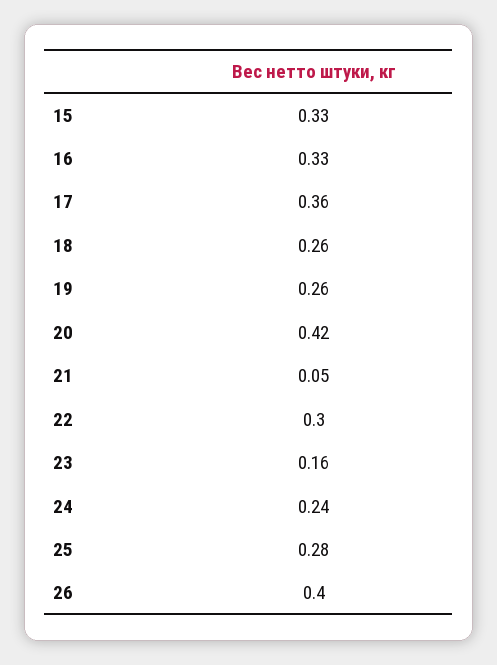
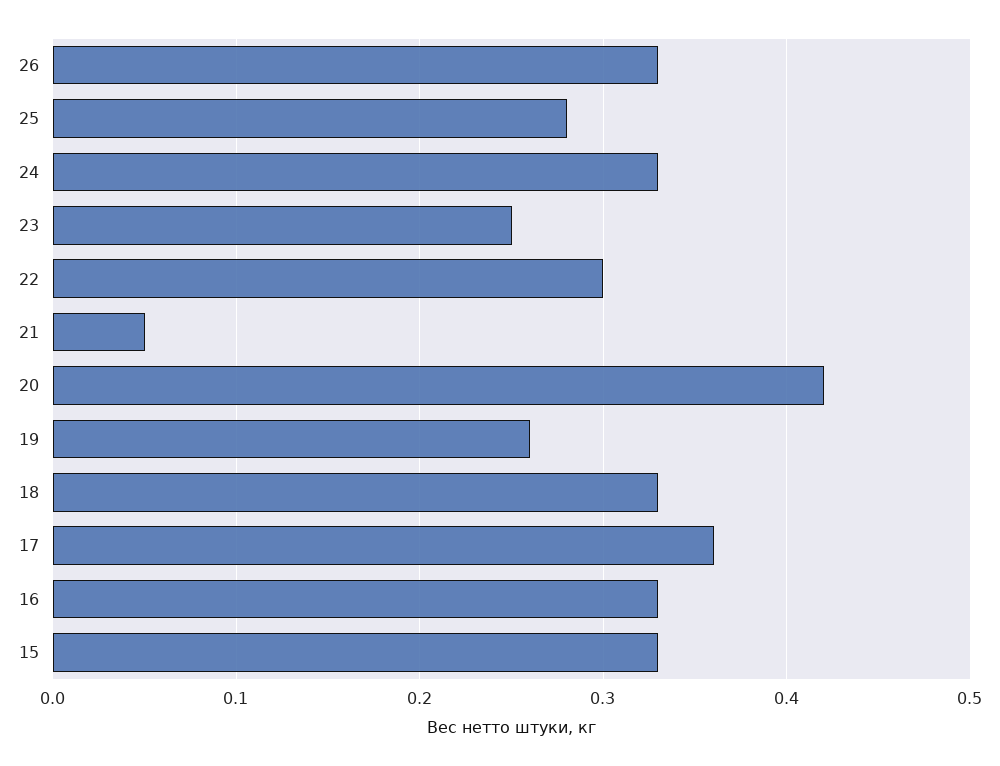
18: 0.26 -> 0.33
23: 0.16 -> 0.25
24: 0.24 -> 0.33
26: 0.4 -> 0.33

